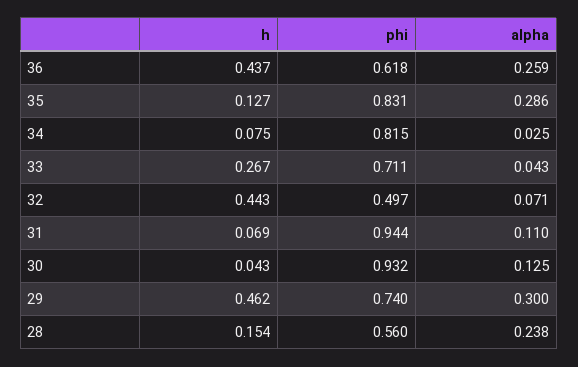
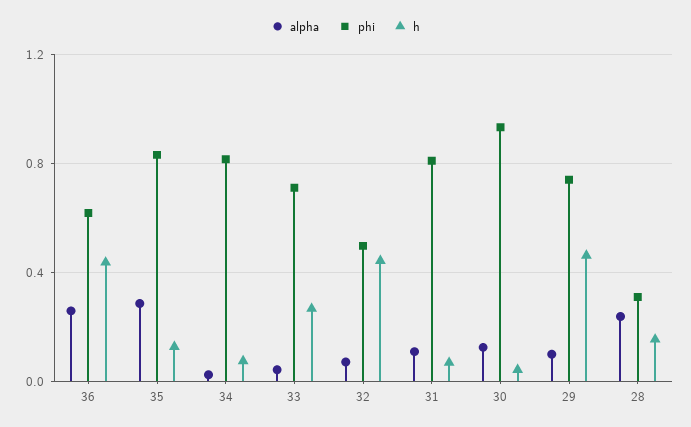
phi, 31: 0.944 -> 0.8
alpha, 29: 0.3 -> 0.1
phi, 28: 0.56 -> 0.3

